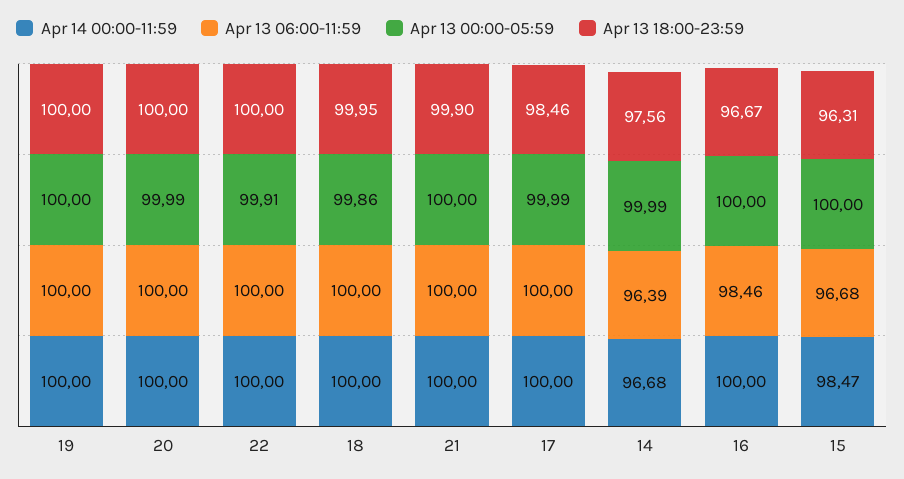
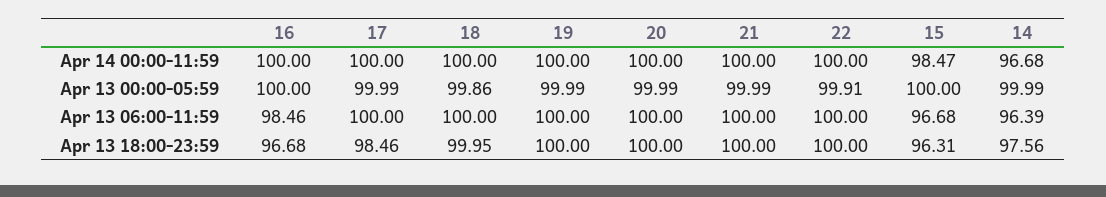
Apr 13 00:00-05:59, 19: 100 -> 99.99
Apr 13 00:00-05:59, 21: 100 -> 99.99
Apr 13 18:00-23:59, 21: 99.9 -> 100
Apr 13 18:00-23:59, 16: 96.67 -> 96.68

